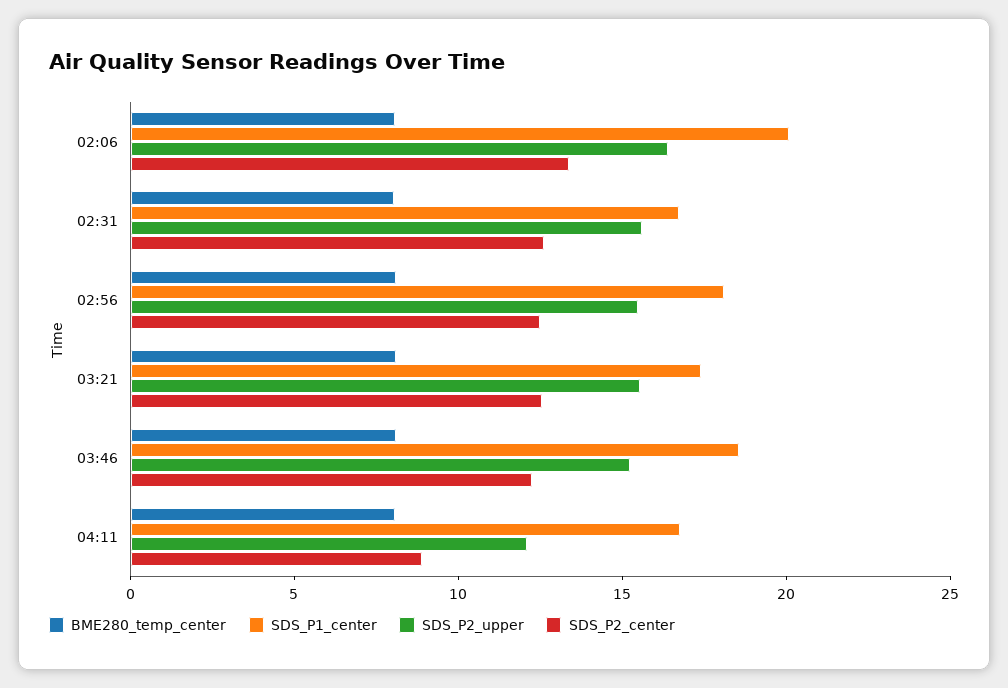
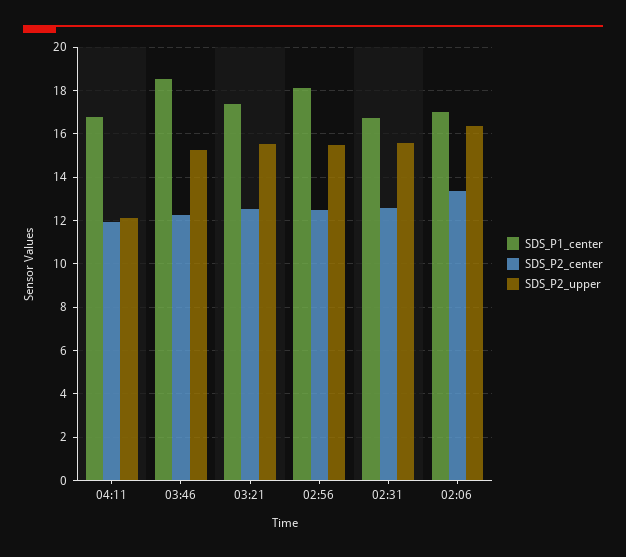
BME280_temp_center, 02:06: 8 -> none
SDS_P1_center, 02:06: 20 -> 17
BME280_temp_center, 02:31: 8 -> none
BME280_temp_center, 02:56: 8 -> none
BME280_temp_center, 03:21: 8 -> none
BME280_temp_center, 03:46: 8 -> none
BME280_temp_center, 04:11: 8 -> none
SDS_P2_center, 04:11: 9 -> 12

